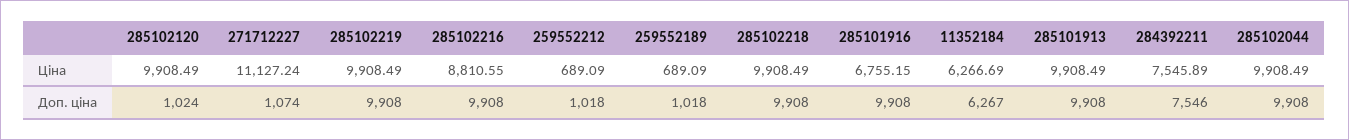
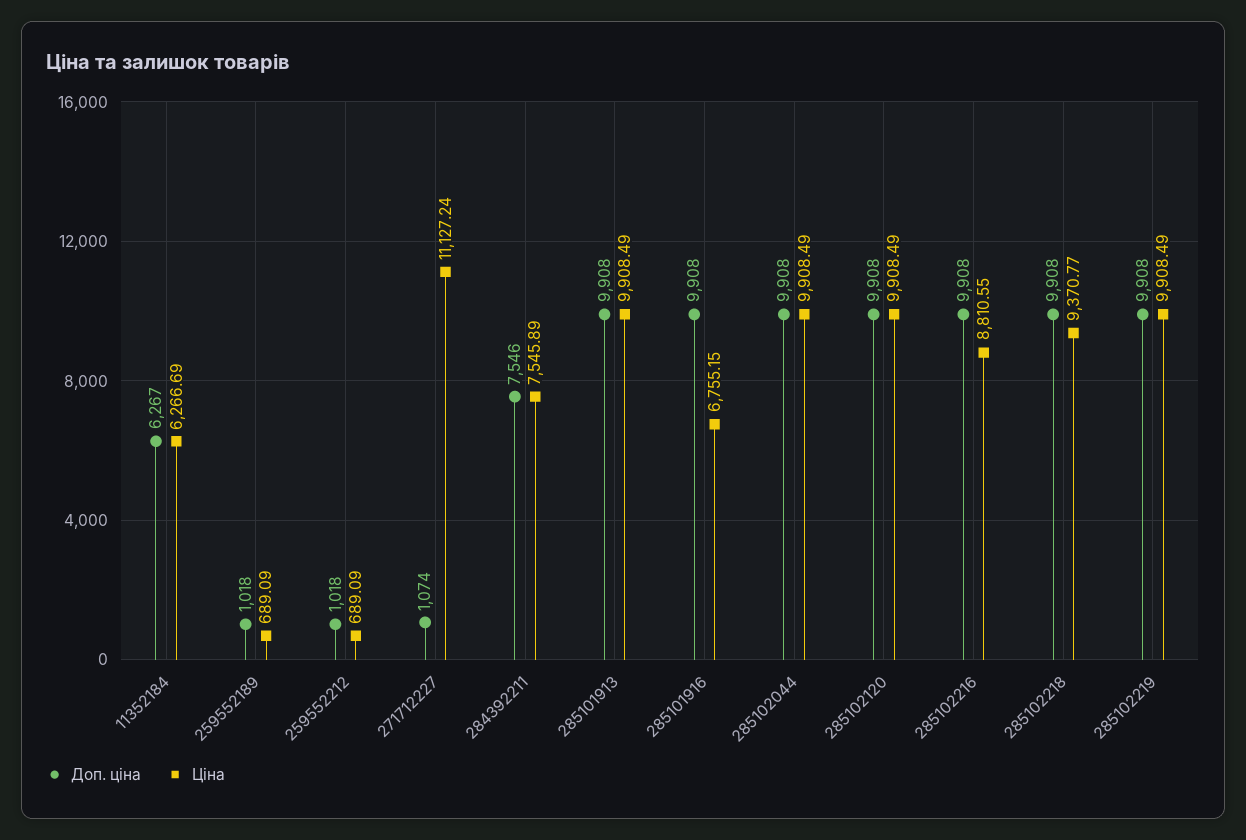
Ціна, 285102218: 9908.49 -> 9370.77
Доп. ціна, 285102120: 1024 -> 9908

